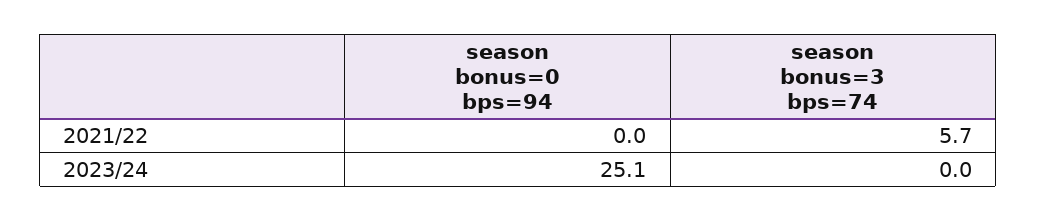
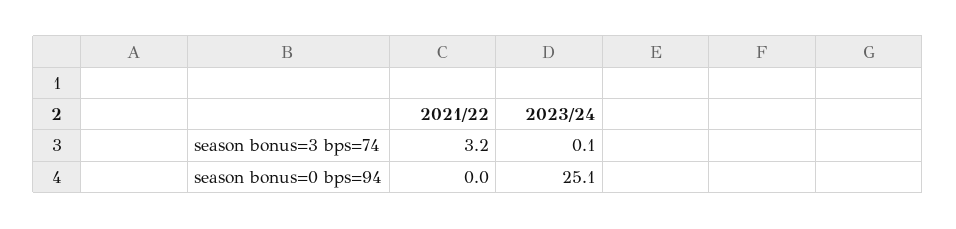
season bonus=3 bps=74, 2021/22: 5.7 -> 3.2
season bonus=3 bps=74, 2023/24: 0 -> 0.1

